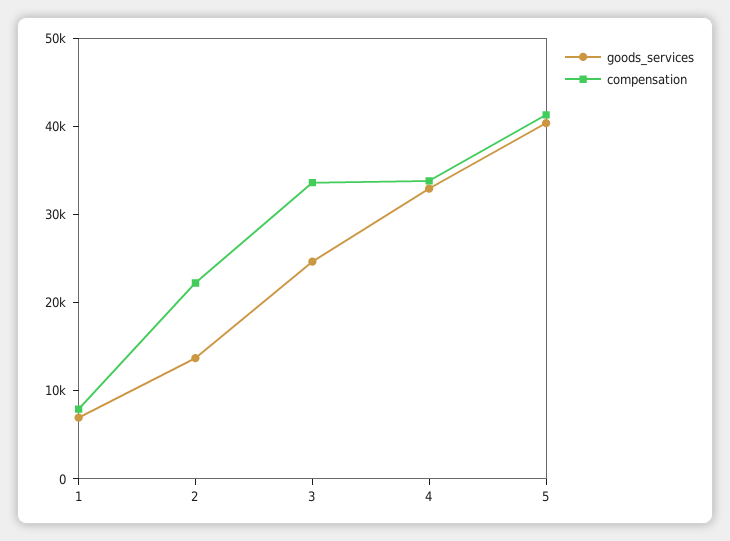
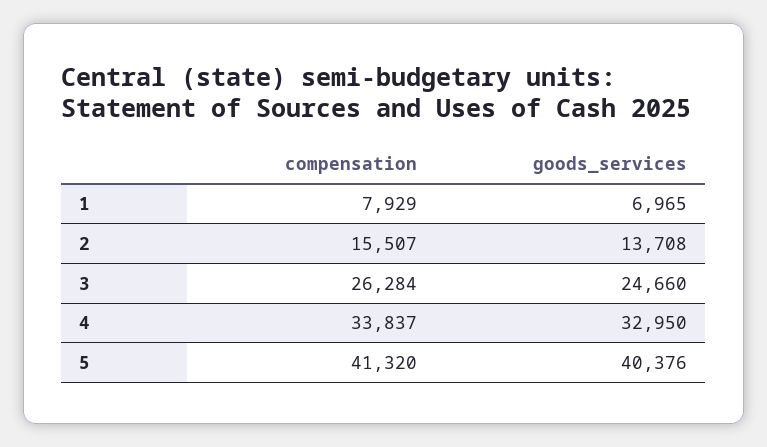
compensation, 2: 22000 -> 15507
compensation, 3: 34000 -> 26284

